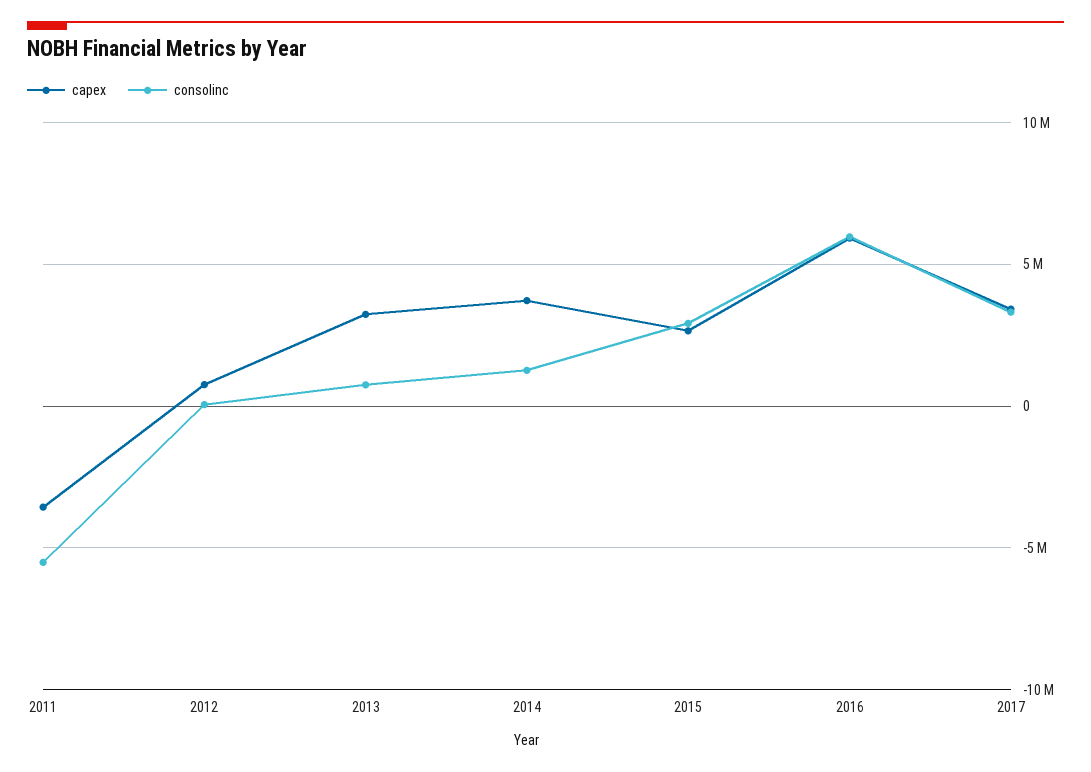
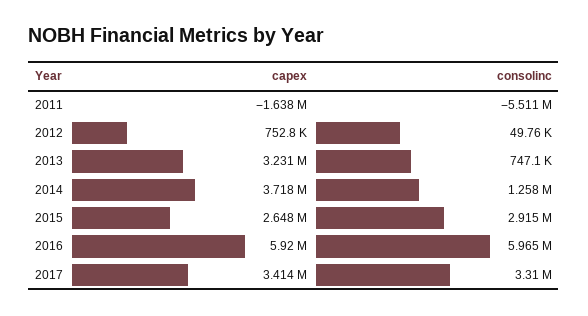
capex, 2011: -3500000 -> -1638000

